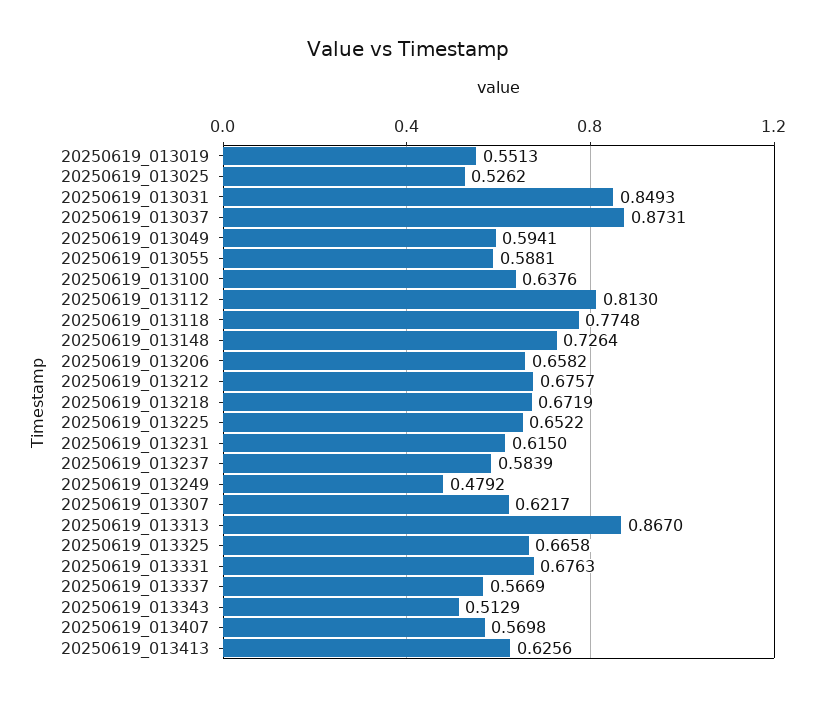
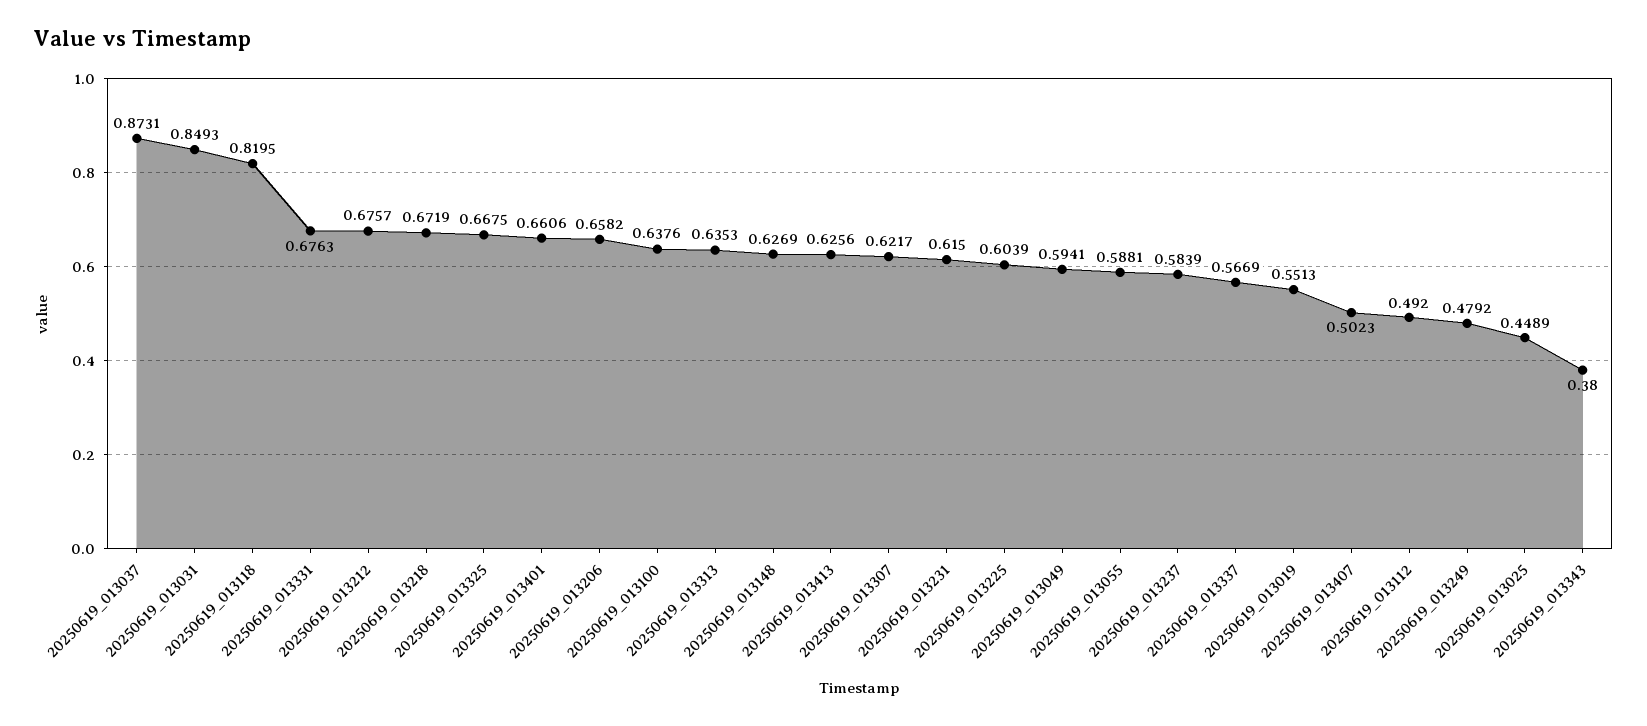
20250619_013025: 0.5262 -> 0.4489
20250619_013112: 0.813 -> 0.492
20250619_013118: 0.7748 -> 0.8195
20250619_013148: 0.7264 -> 0.6269
20250619_013225: 0.6522 -> 0.6039
20250619_013313: 0.867 -> 0.6353
20250619_013325: 0.6658 -> 0.6675
20250619_013343: 0.5129 -> 0.38
20250619_013407: 0.5698 -> 0.5023
20250619_013401: none -> 0.6606

